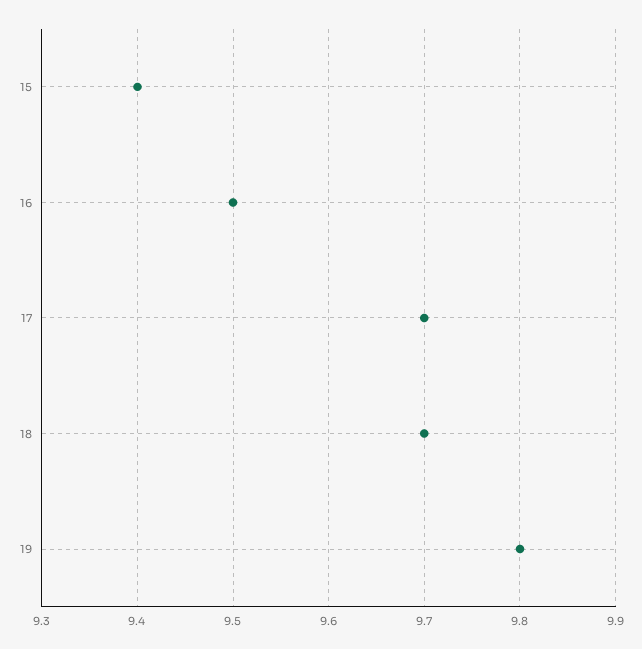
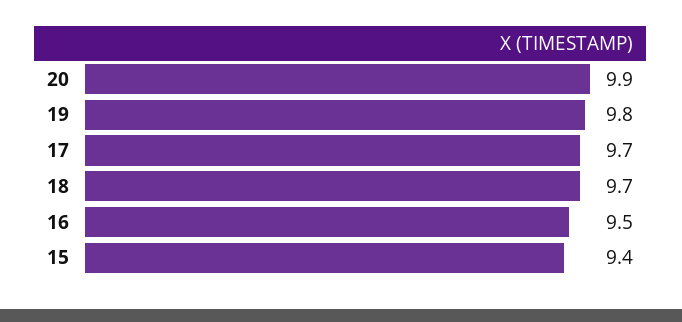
20: none -> 9.9

